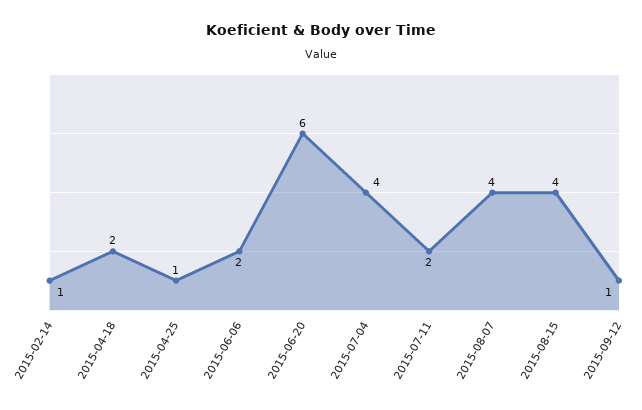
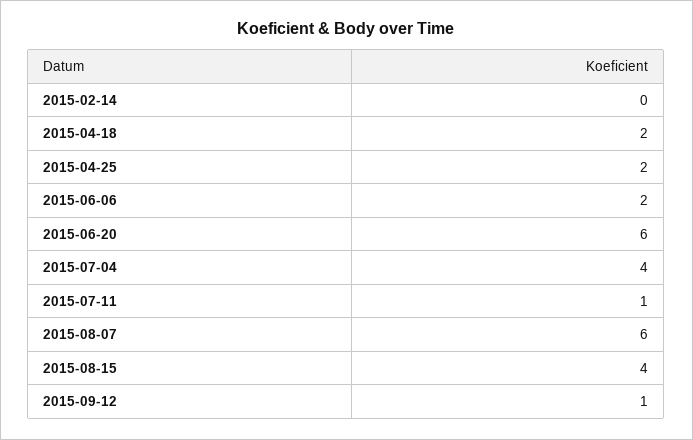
2015-02-14: 1 -> 0
2015-04-25: 1 -> 2
2015-07-11: 2 -> 1
2015-08-07: 4 -> 6

